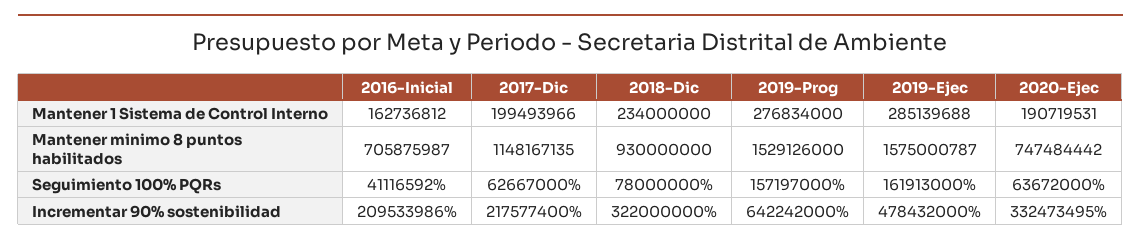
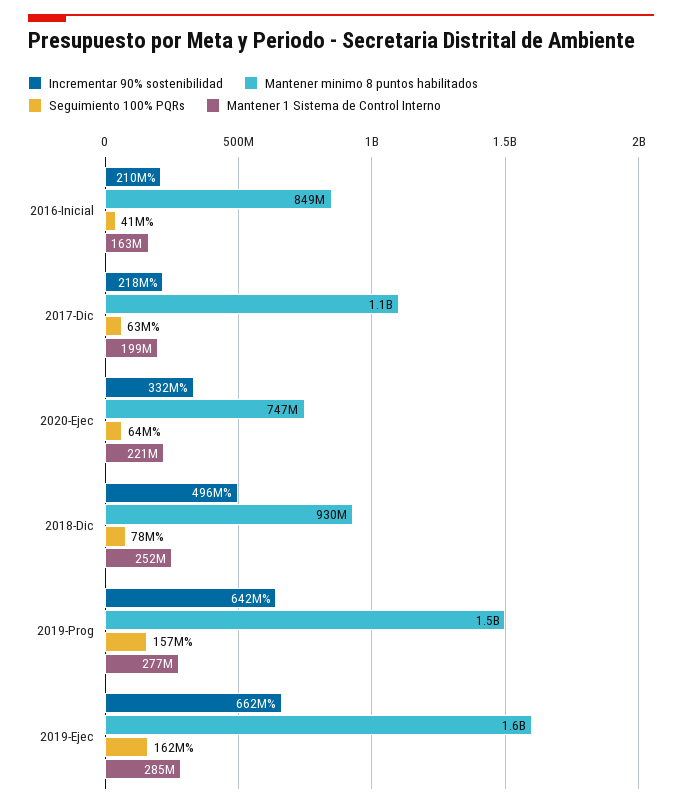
Mantener 1 Sistema de Control Interno, 2018-Dic: 234000000 -> 252000000
Mantener 1 Sistema de Control Interno, 2020-Ejec: 190719531 -> 221000000
Mantener minimo 8 puntos habilitados, 2016-Inicial: 705875987 -> 849000000
Incrementar 90% sostenibilidad, 2018-Dic: 322000000 -> 496000000
Incrementar 90% sostenibilidad, 2019-Ejec: 478432000 -> 662000000

